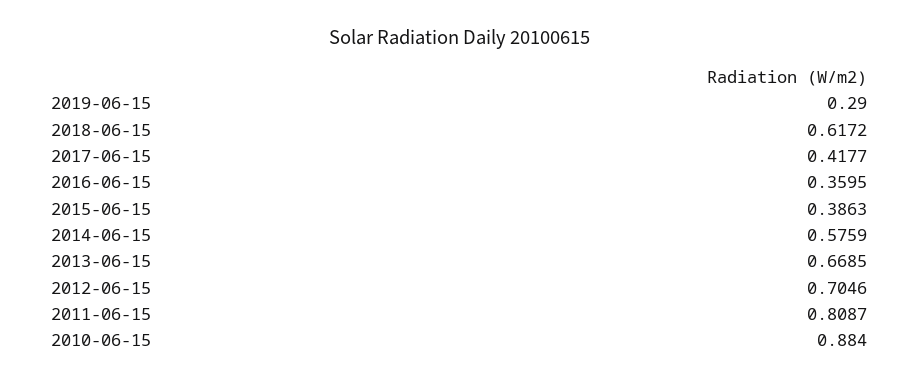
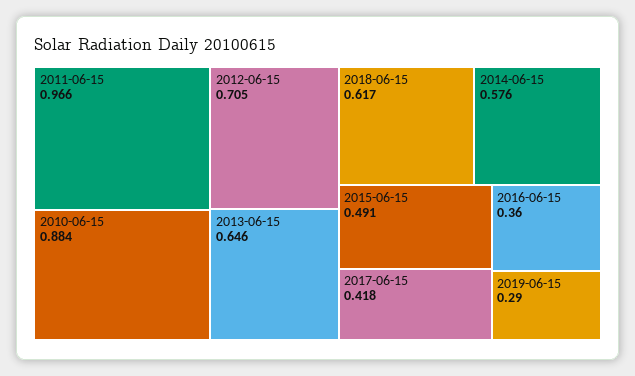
2015-06-15: 0.3863 -> 0.491
2013-06-15: 0.6685 -> 0.646
2011-06-15: 0.8087 -> 0.966

